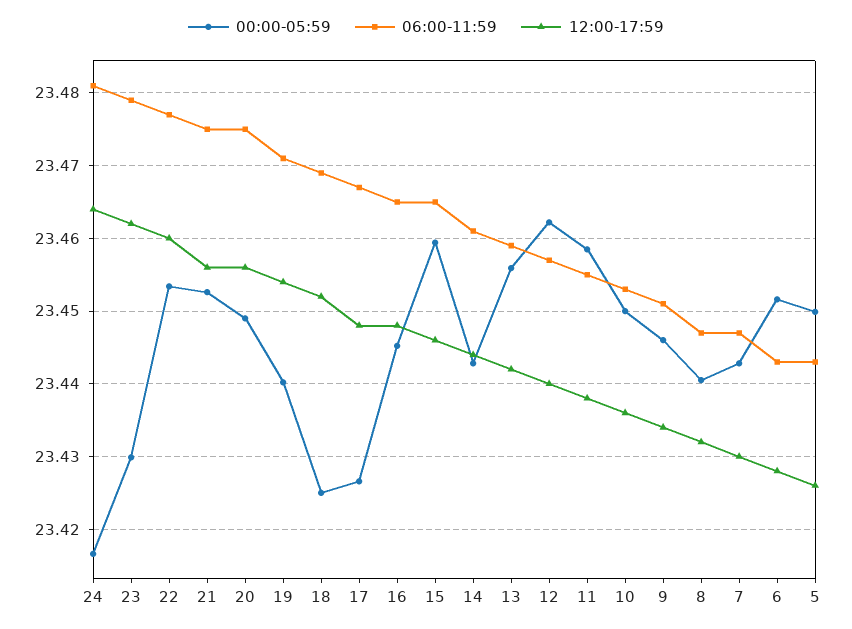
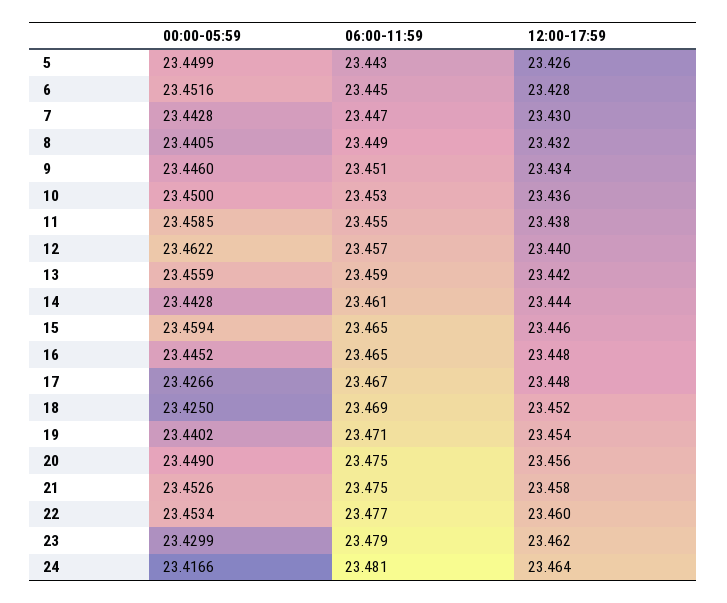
12:00-17:59, 21: 23.456 -> 23.458
06:00-11:59, 8: 23.447 -> 23.449
06:00-11:59, 6: 23.443 -> 23.445

